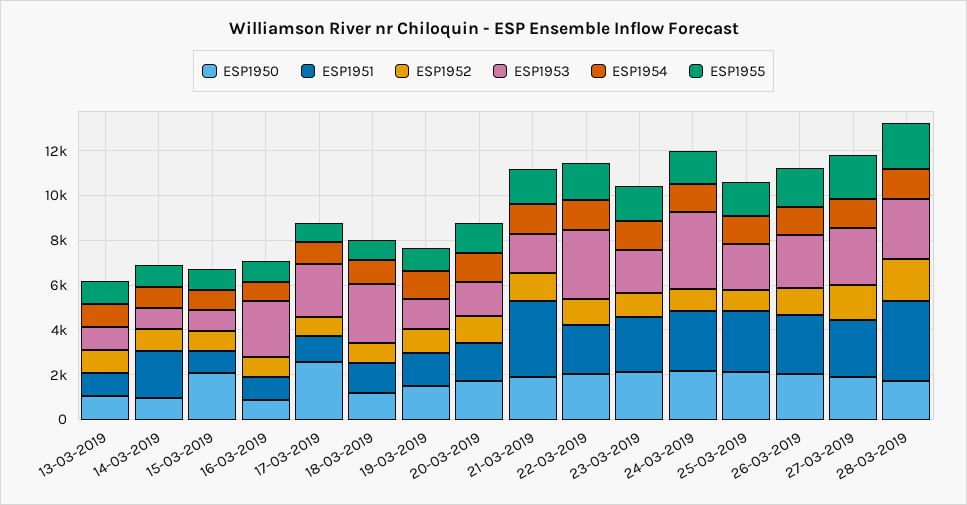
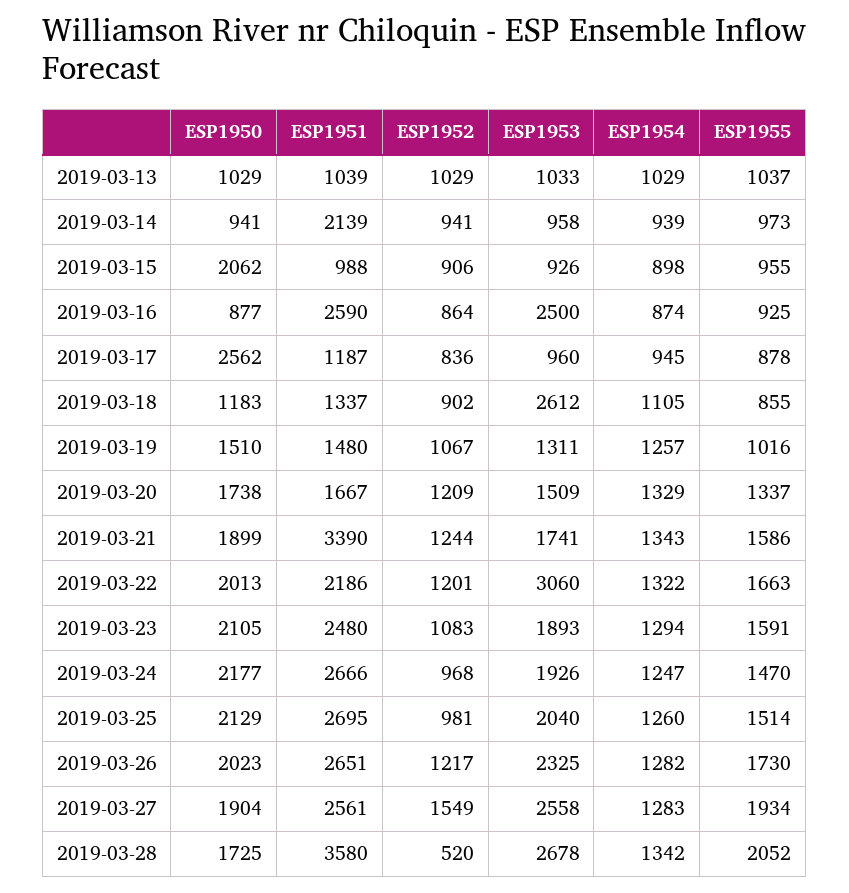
ESP1951, 16-03-2019: 1000 -> 2590
ESP1953, 17-03-2019: 2500 -> 960
ESP1953, 24-03-2019: 3500 -> 1926
ESP1952, 28-03-2019: 2000 -> 520

